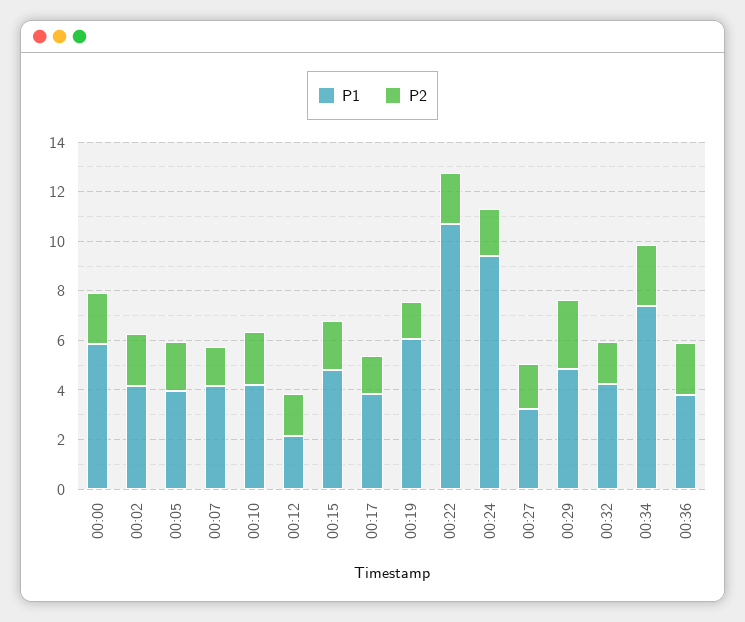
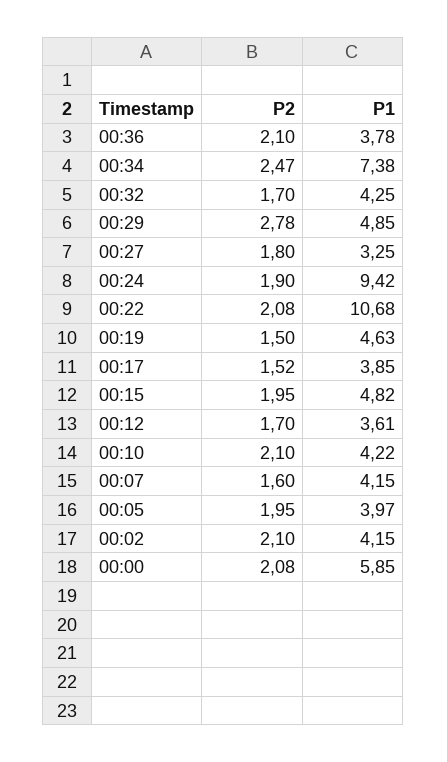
P1, 00:12: 2 -> 3.61
P1, 00:19: 6 -> 4.63

